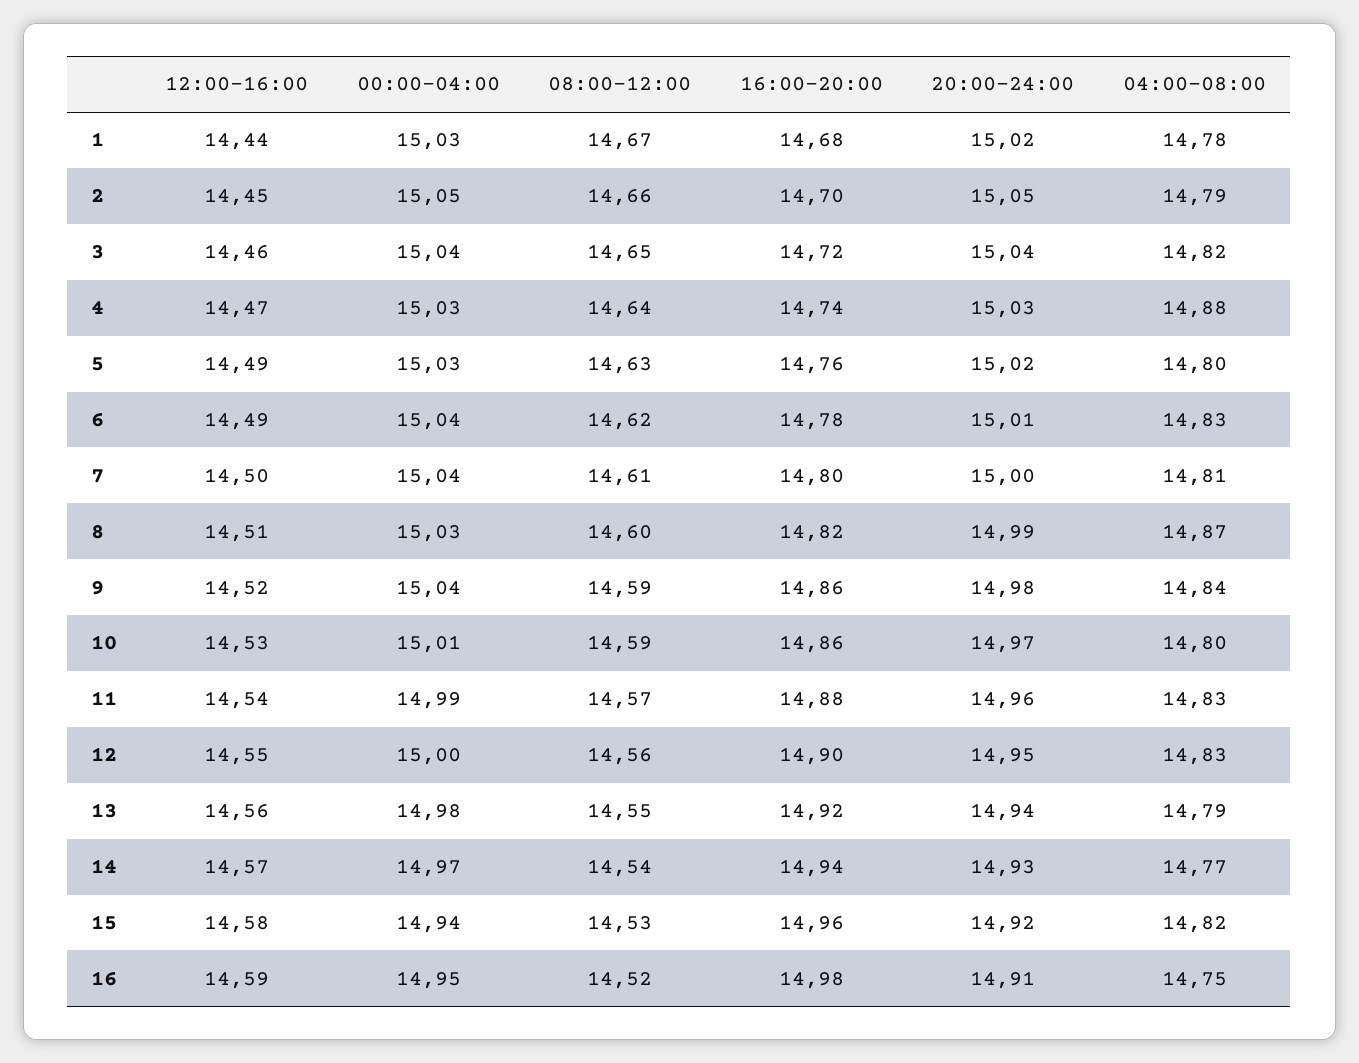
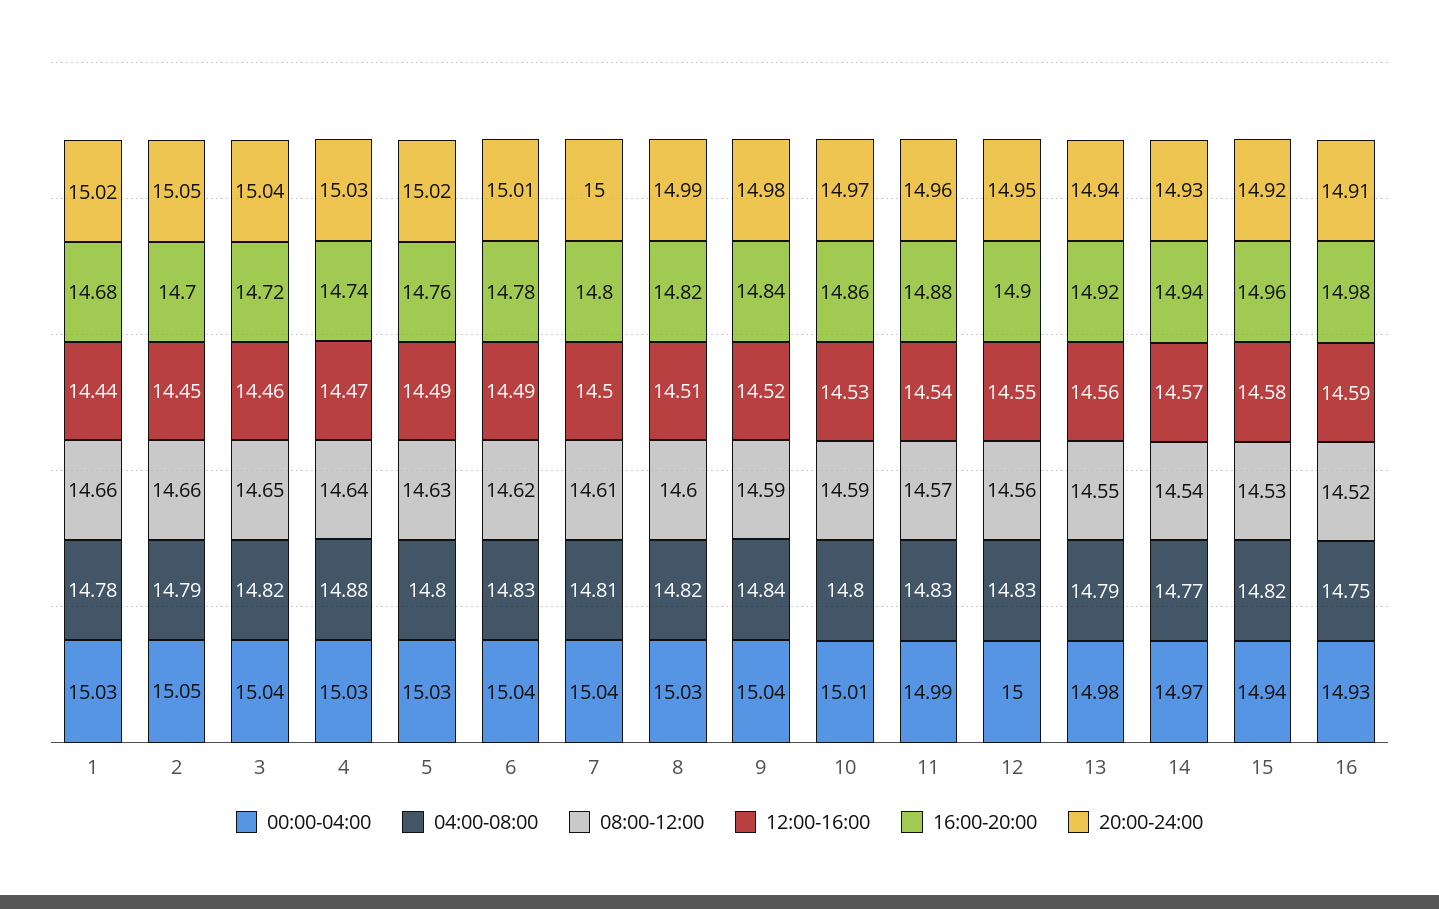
08:00-12:00, 1: 14.67 -> 14.66
04:00-08:00, 8: 14.87 -> 14.82
16:00-20:00, 9: 14.86 -> 14.84
00:00-04:00, 16: 14.95 -> 14.93

